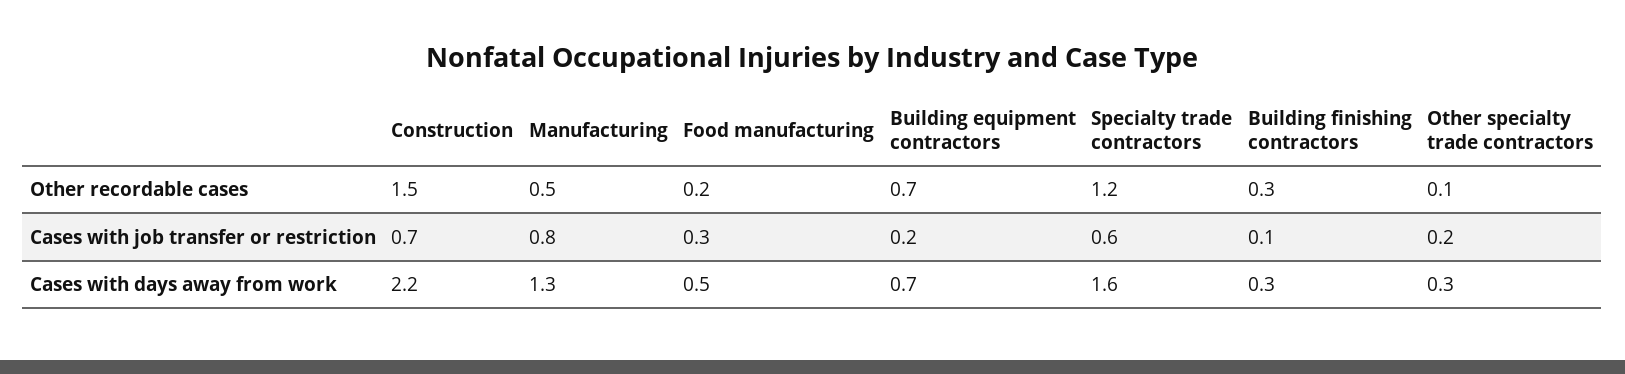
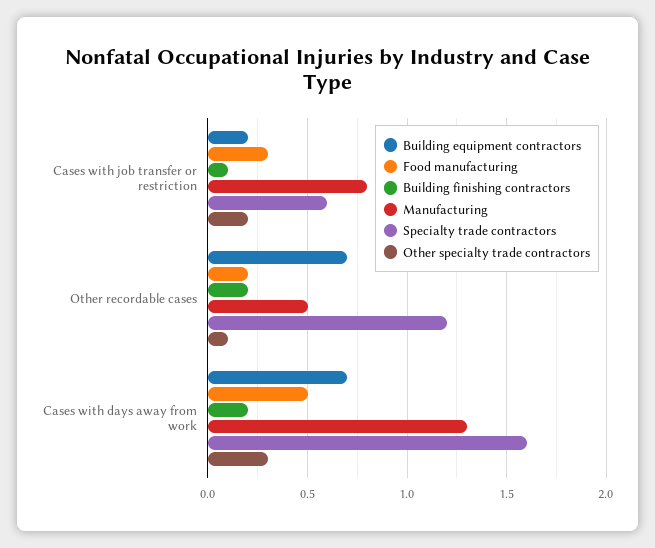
Construction, Other recordable cases: 1.5 -> none
Building finishing contractors, Other recordable cases: 0.3 -> 0.2
Construction, Cases with job transfer or restriction: 0.7 -> none
Construction, Cases with days away from work: 2.2 -> none
Building finishing contractors, Cases with days away from work: 0.3 -> 0.2

